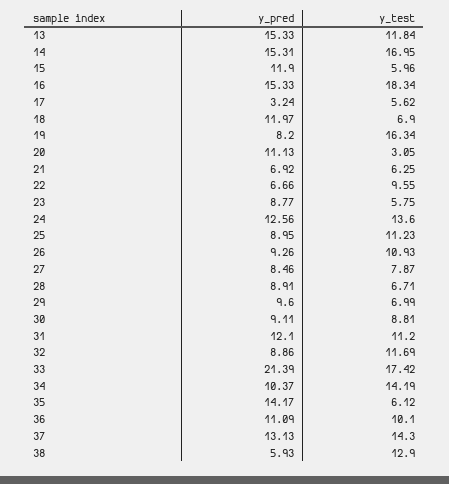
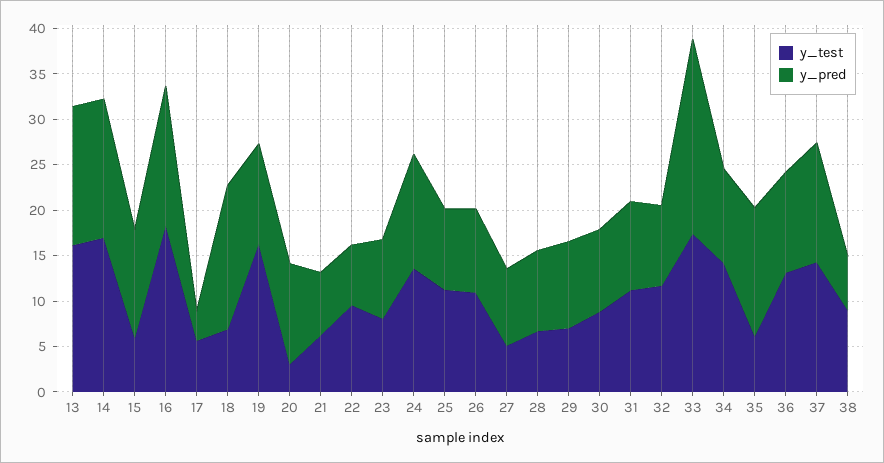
y_test, 13: 11.84 -> 16
y_pred, 18: 11.97 -> 16
y_pred, 19: 8.2 -> 11
y_test, 23: 5.75 -> 8
y_test, 27: 7.87 -> 5
y_pred, 31: 12.1 -> 10
y_test, 36: 10.1 -> 13
y_test, 38: 12.9 -> 9

